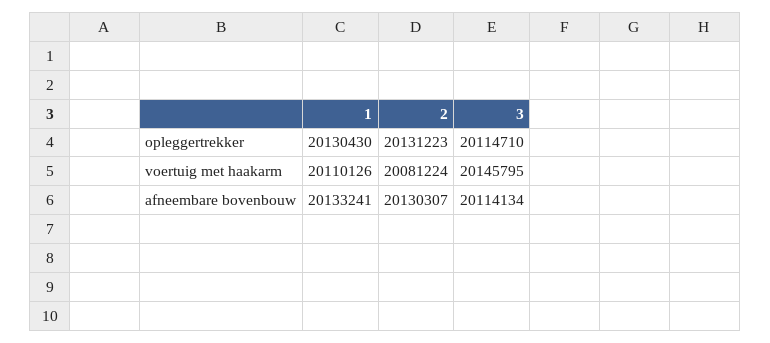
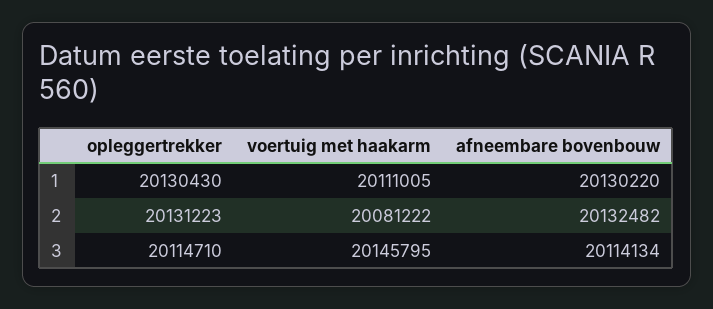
1, voertuig met haakarm: 20110126 -> 20111005
2, voertuig met haakarm: 20081224 -> 20081222
1, afneembare bovenbouw: 20133241 -> 20130220
2, afneembare bovenbouw: 20130307 -> 20132482

